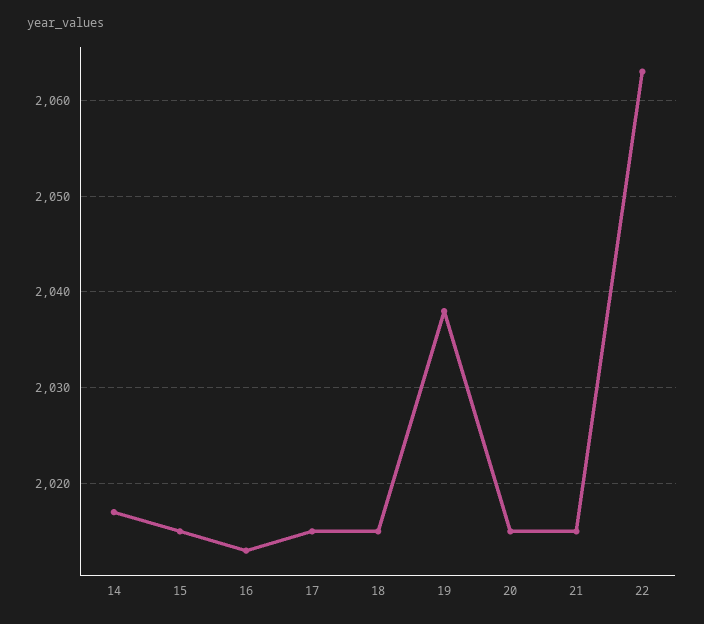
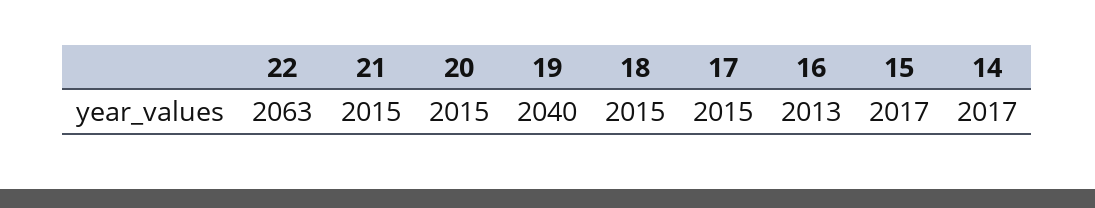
15: 2015 -> 2017
19: 2038 -> 2040

